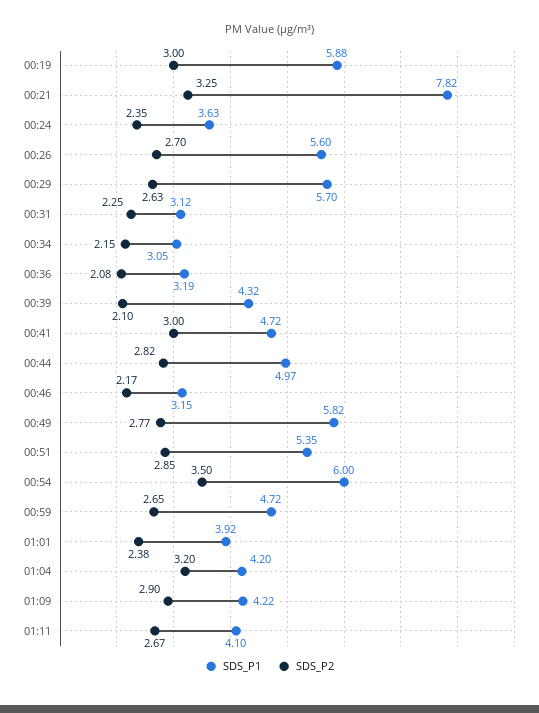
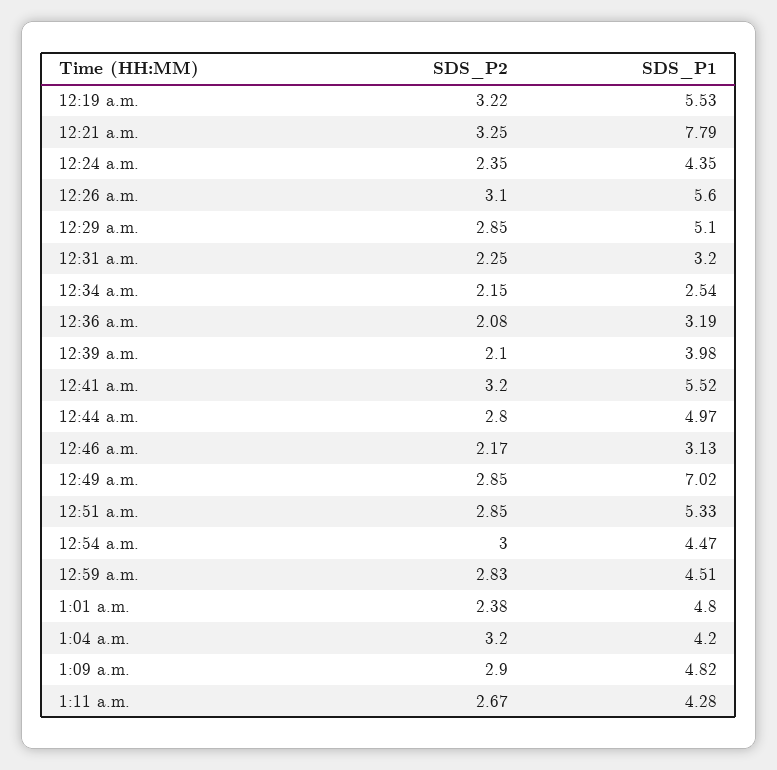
SDS_P1, 00:19: 5.88 -> 5.53
SDS_P2, 00:19: 3 -> 3.22
SDS_P1, 00:21: 7.82 -> 7.79
SDS_P1, 00:24: 3.63 -> 4.35
SDS_P2, 00:26: 2.7 -> 3.1
SDS_P1, 00:29: 5.7 -> 5.1
SDS_P2, 00:29: 2.63 -> 2.85
SDS_P1, 00:31: 3.12 -> 3.2
SDS_P1, 00:34: 3.05 -> 2.54
SDS_P1, 00:39: 4.32 -> 3.98
SDS_P1, 00:41: 4.72 -> 5.52
SDS_P2, 00:41: 3 -> 3.2
SDS_P2, 00:44: 2.82 -> 2.8
SDS_P1, 00:46: 3.15 -> 3.13
SDS_P1, 00:49: 5.82 -> 7.02
SDS_P2, 00:49: 2.77 -> 2.85
SDS_P1, 00:51: 5.35 -> 5.33
SDS_P1, 00:54: 6 -> 4.47
SDS_P2, 00:54: 3.5 -> 3
SDS_P1, 00:59: 4.72 -> 4.51
SDS_P2, 00:59: 2.65 -> 2.83
SDS_P1, 01:01: 3.92 -> 4.8
SDS_P1, 01:09: 4.22 -> 4.82
SDS_P1, 01:11: 4.1 -> 4.28

